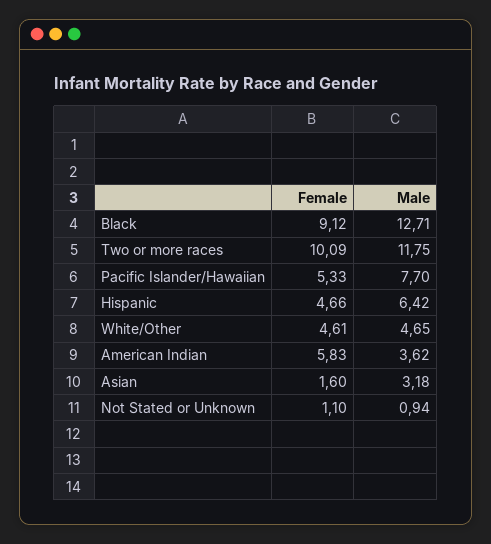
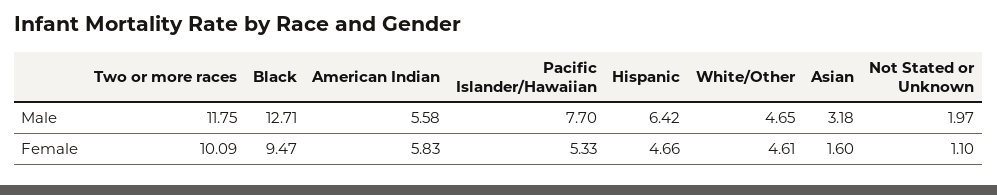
Female, Black: 9.12 -> 9.47
Male, American Indian: 3.62 -> 5.58
Male, Not Stated or Unknown: 0.94 -> 1.97

